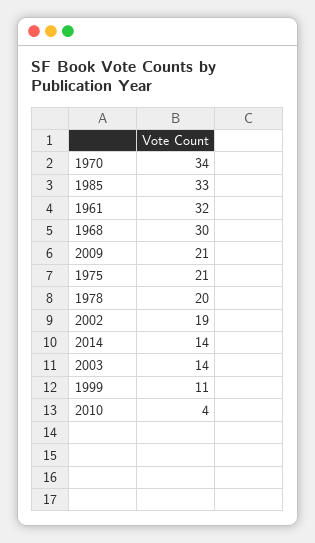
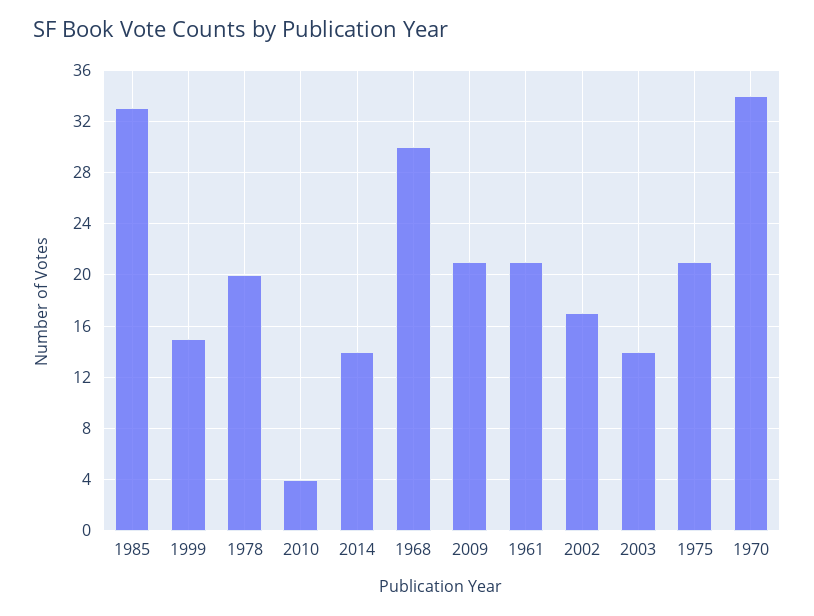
1961: 32 -> 21
2002: 19 -> 17
1999: 11 -> 15

